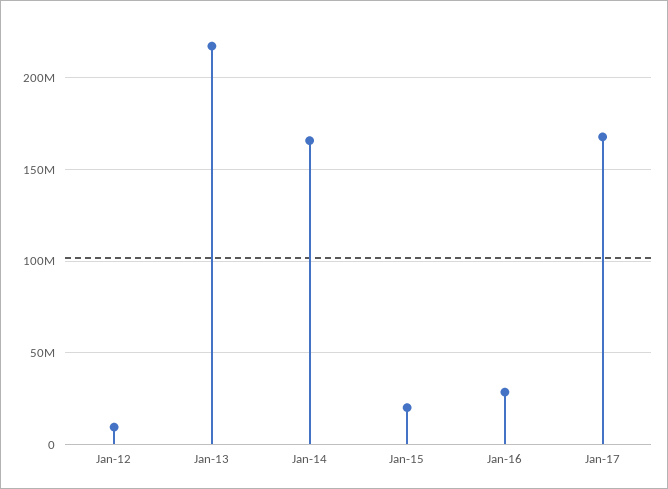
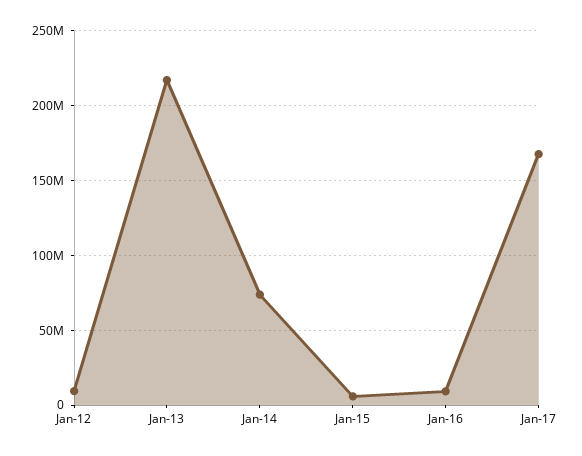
Jan-14: 165000000 -> 75000000
Jan-15: 20000000 -> 5000000
Jan-16: 30000000 -> 10000000

